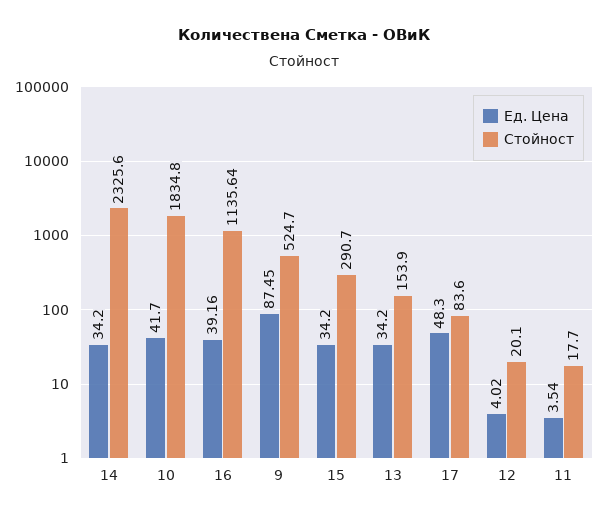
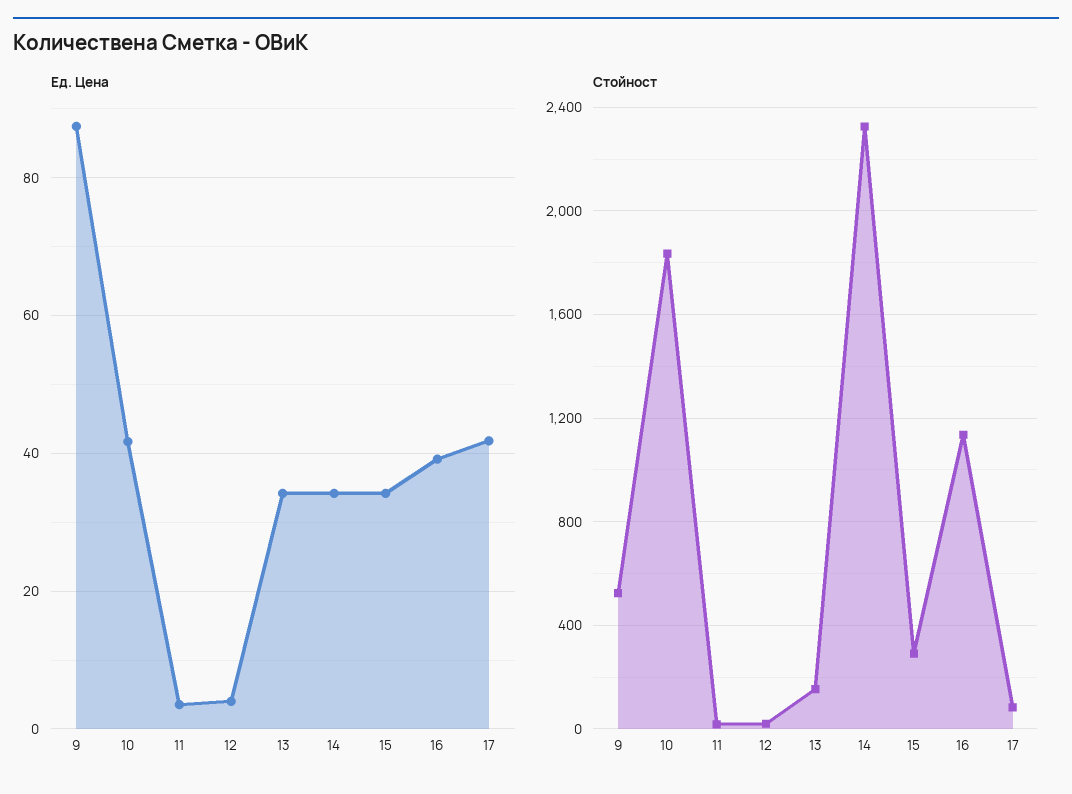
Ед. Цена, 17: 48.3 -> 42

